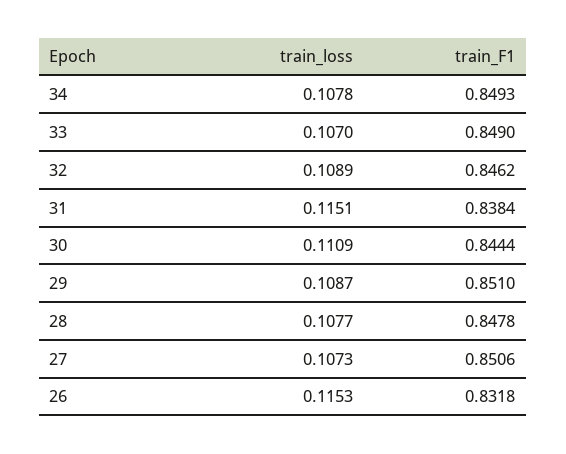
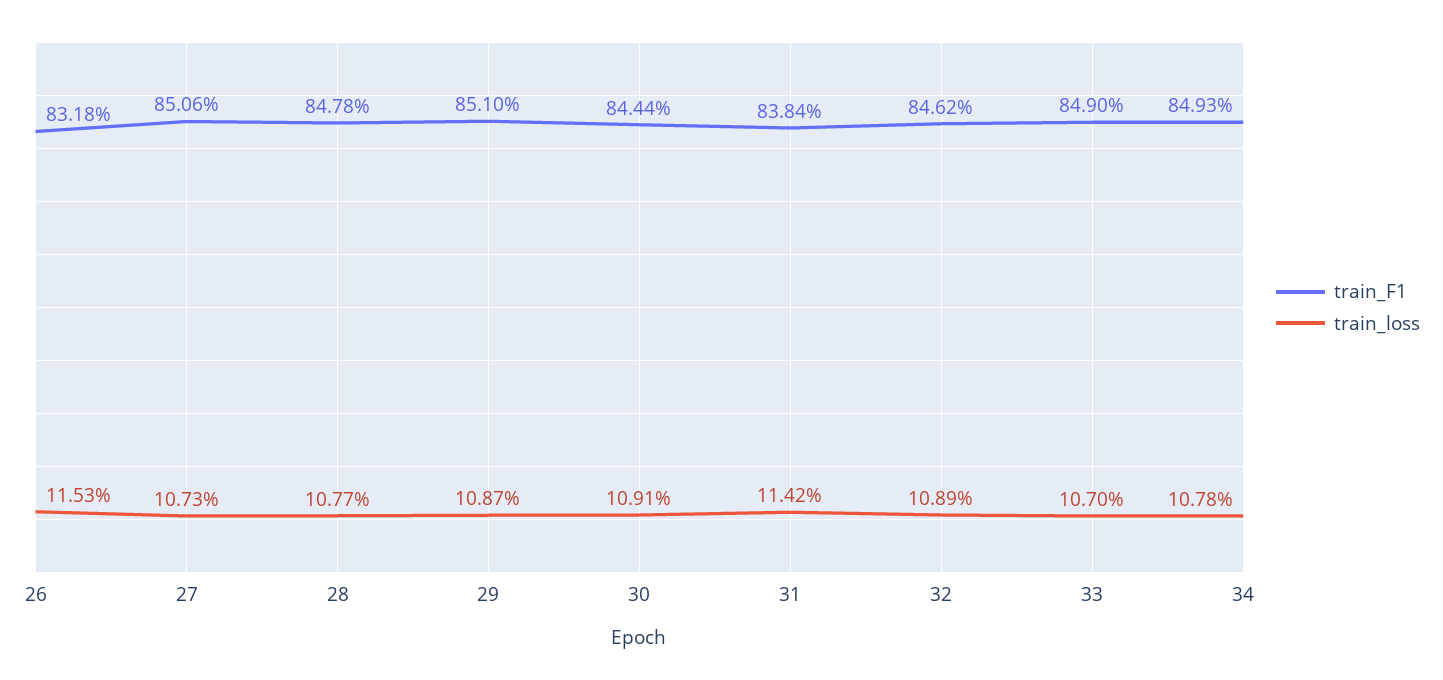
train_loss, 31: 0.1151 -> 0.1142
train_loss, 30: 0.1109 -> 0.1091

